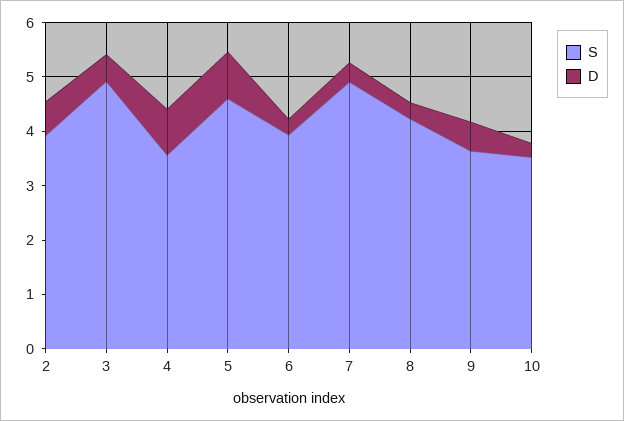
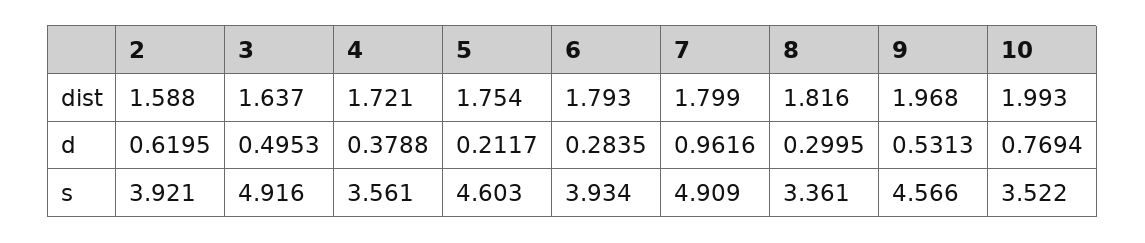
D, 4: 0.8 -> 0.3788
D, 5: 0.8 -> 0.2117
D, 7: 0.4 -> 0.9616
S, 8: 4.2 -> 3.361
S, 9: 3.6 -> 4.566
D, 10: 0.2 -> 0.7694
dist, 2: none -> 1.588
dist, 3: none -> 1.637
dist, 4: none -> 1.721
dist, 5: none -> 1.754
dist, 6: none -> 1.793
dist, 7: none -> 1.799
dist, 8: none -> 1.816
dist, 9: none -> 1.968
dist, 10: none -> 1.993

